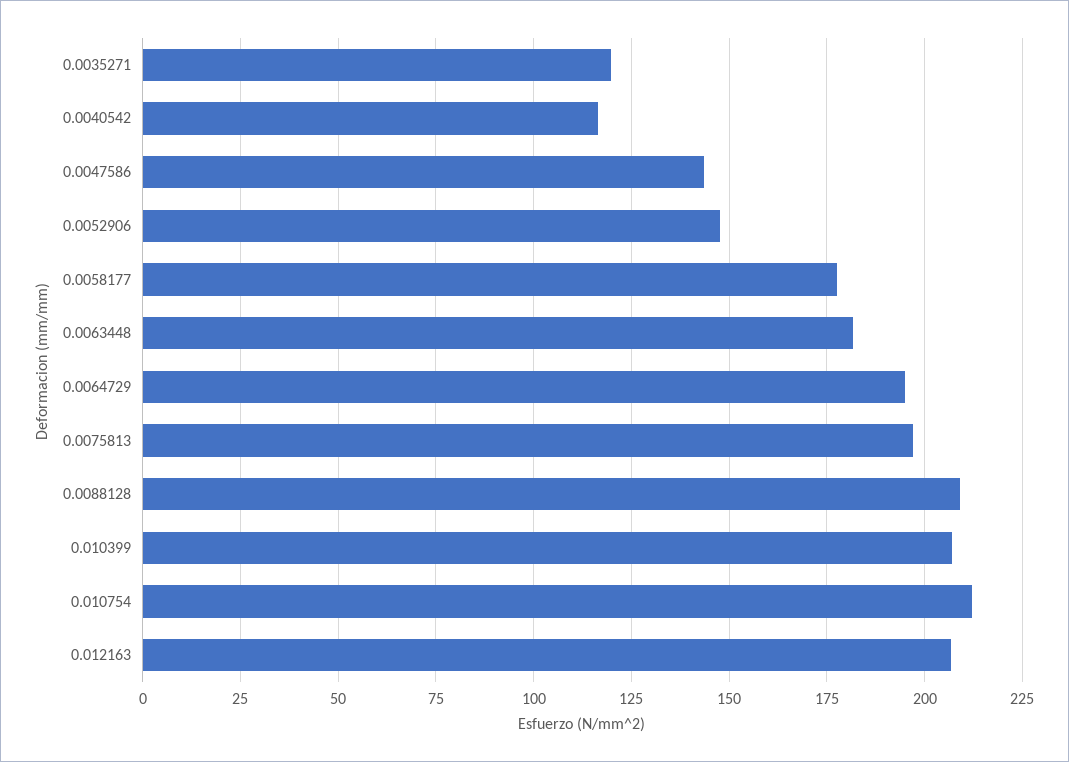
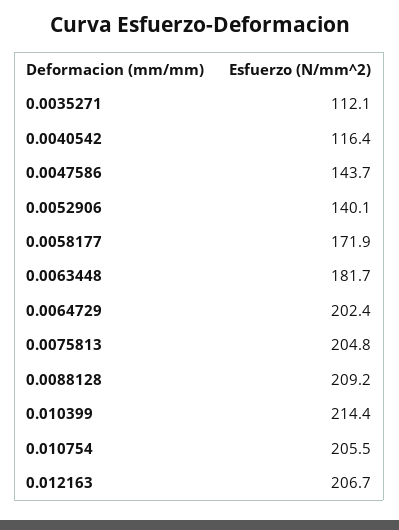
0.0035271: 120 -> 112.1
0.0052906: 147.5 -> 140.1
0.0058177: 177.5 -> 171.9
0.0064729: 195 -> 202.4
0.0075813: 197.5 -> 204.8
0.010399: 207.5 -> 214.4
0.010754: 212.5 -> 205.5

